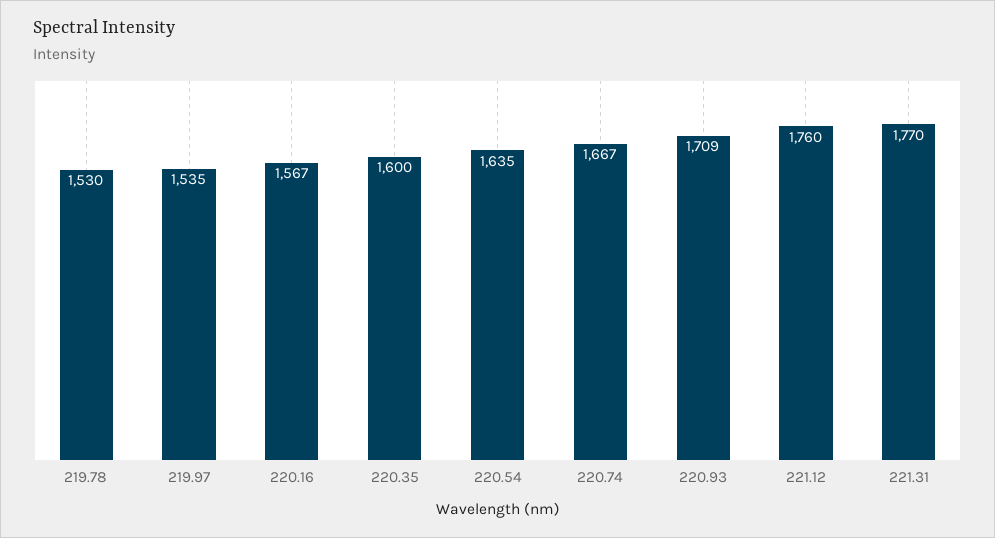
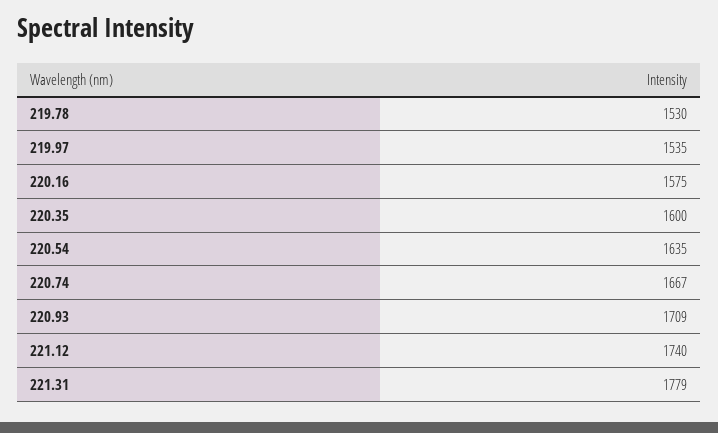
220.16: 1567 -> 1575
221.12: 1760 -> 1740
221.31: 1770 -> 1779

